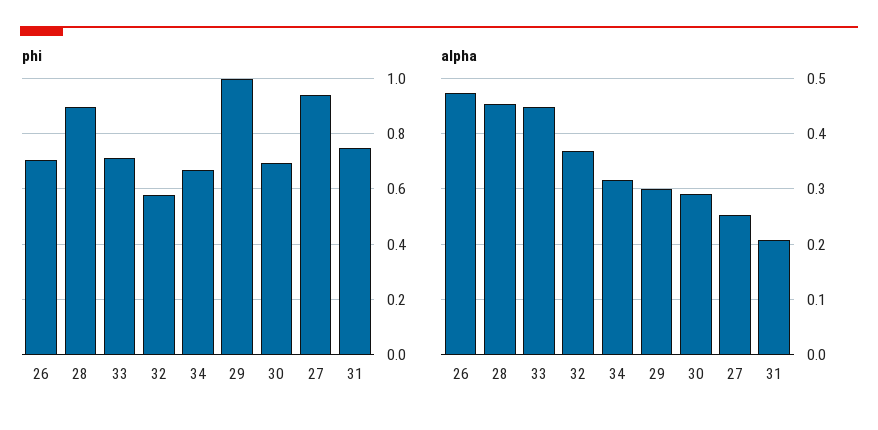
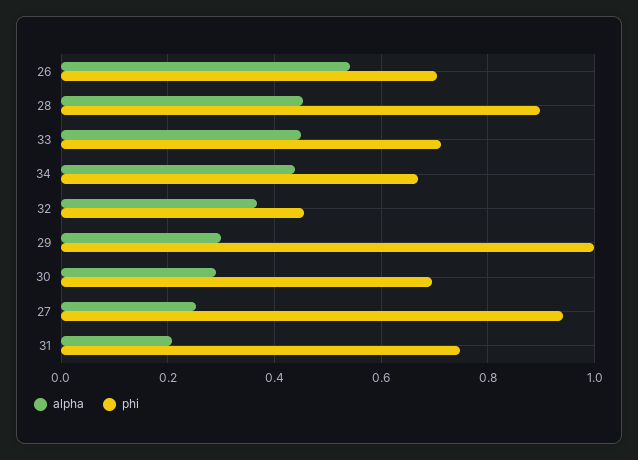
phi, 32: 0.575 -> 0.46
alpha, 26: 0.48 -> 0.54
alpha, 34: 0.32 -> 0.44

